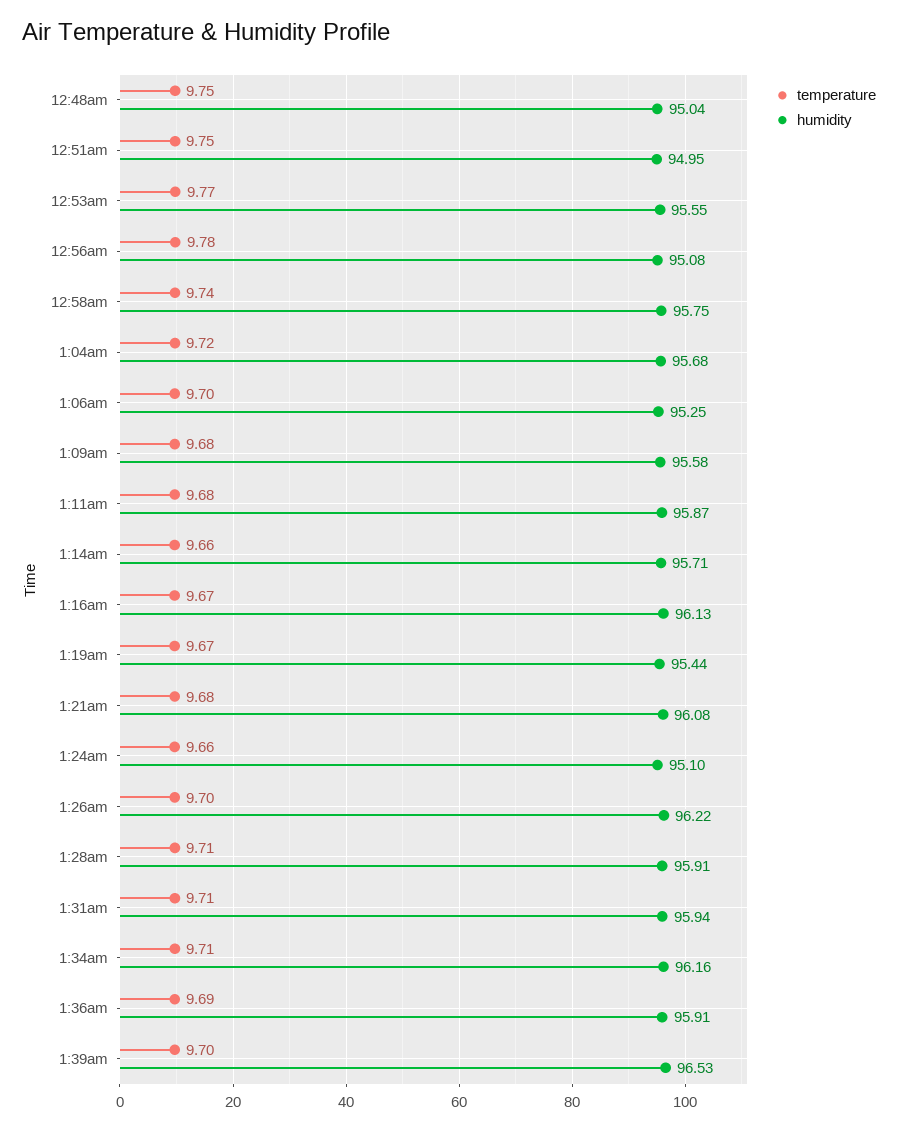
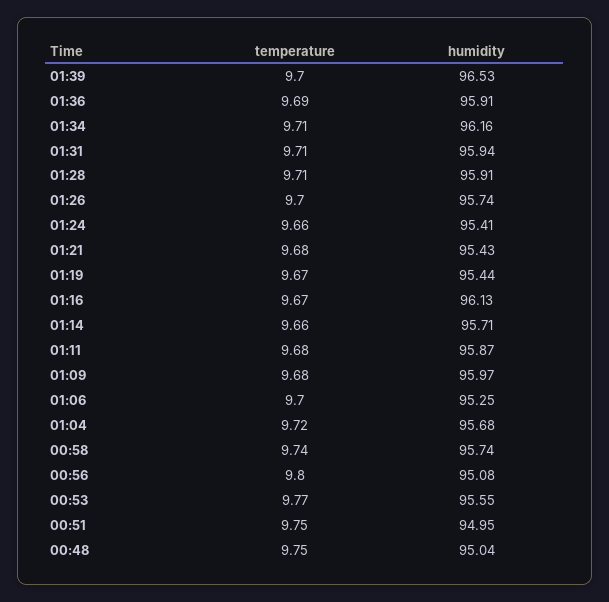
temperature, 12:56am: 9.78 -> 9.8
humidity, 12:58am: 95.75 -> 95.74
humidity, 1:09am: 95.58 -> 95.97
humidity, 1:21am: 96.08 -> 95.43
humidity, 1:24am: 95.1 -> 95.41
humidity, 1:26am: 96.22 -> 95.74

